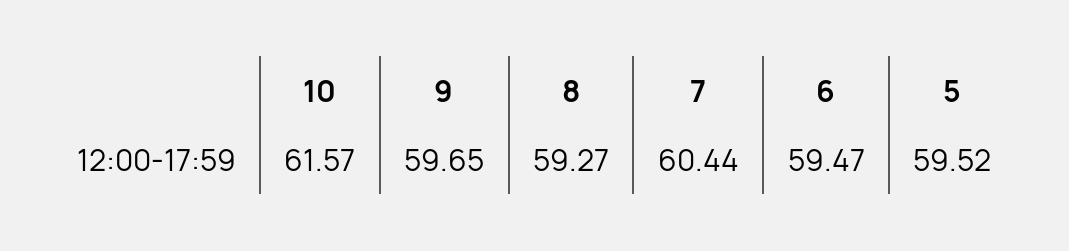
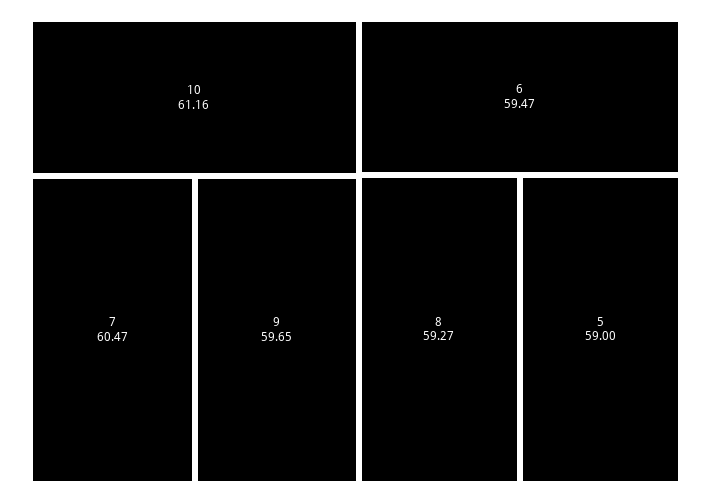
10: 61.57 -> 61.16
7: 60.44 -> 60.47
5: 59.52 -> 59

